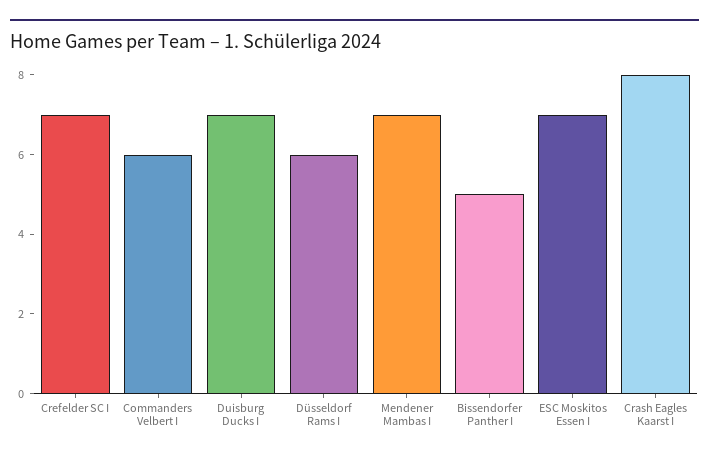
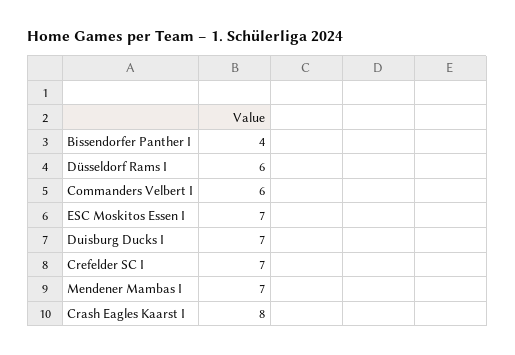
Bissendorfer Panther I: 5 -> 4

